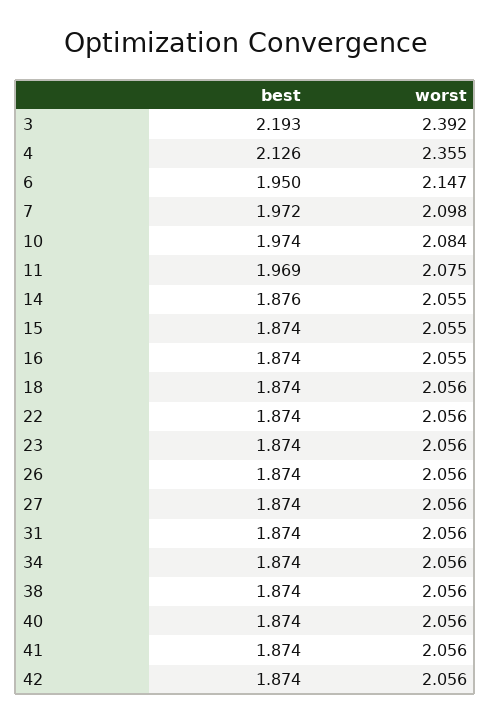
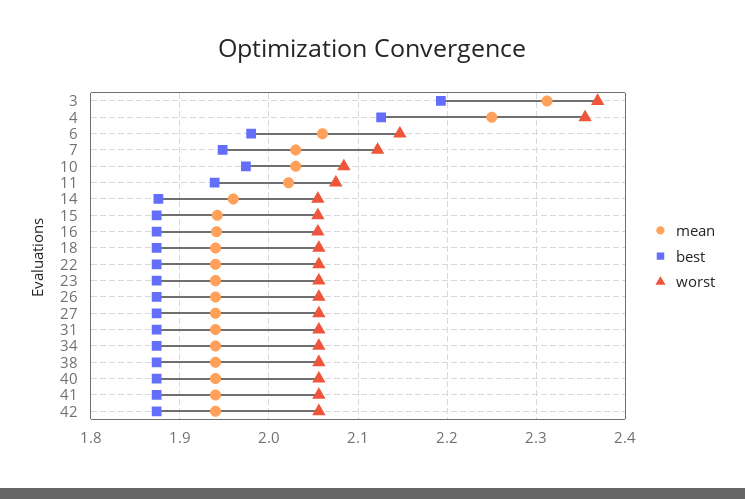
worst, 3: 2.392 -> 2.37
best, 6: 1.95 -> 1.98
best, 7: 1.972 -> 1.95
worst, 7: 2.098 -> 2.12
best, 11: 1.969 -> 1.94
mean, 3: none -> 2.31
mean, 4: none -> 2.25
mean, 6: none -> 2.06
mean, 7: none -> 2.03
mean, 10: none -> 2.03
mean, 11: none -> 2.02
mean, 14: none -> 1.96
mean, 15: none -> 1.94
mean, 16: none -> 1.94
mean, 18: none -> 1.94
mean, 22: none -> 1.94
mean, 23: none -> 1.94
mean, 26: none -> 1.94
mean, 27: none -> 1.94
mean, 31: none -> 1.94
mean, 34: none -> 1.94
mean, 38: none -> 1.94
mean, 40: none -> 1.94
mean, 41: none -> 1.94
mean, 42: none -> 1.94

